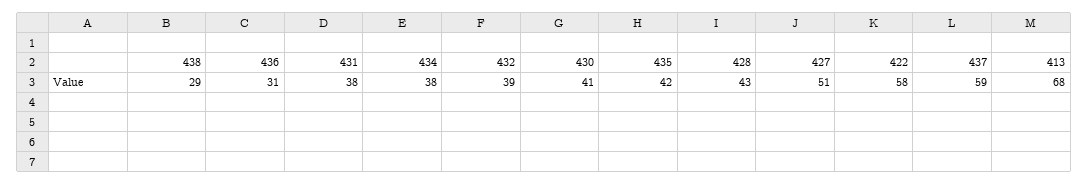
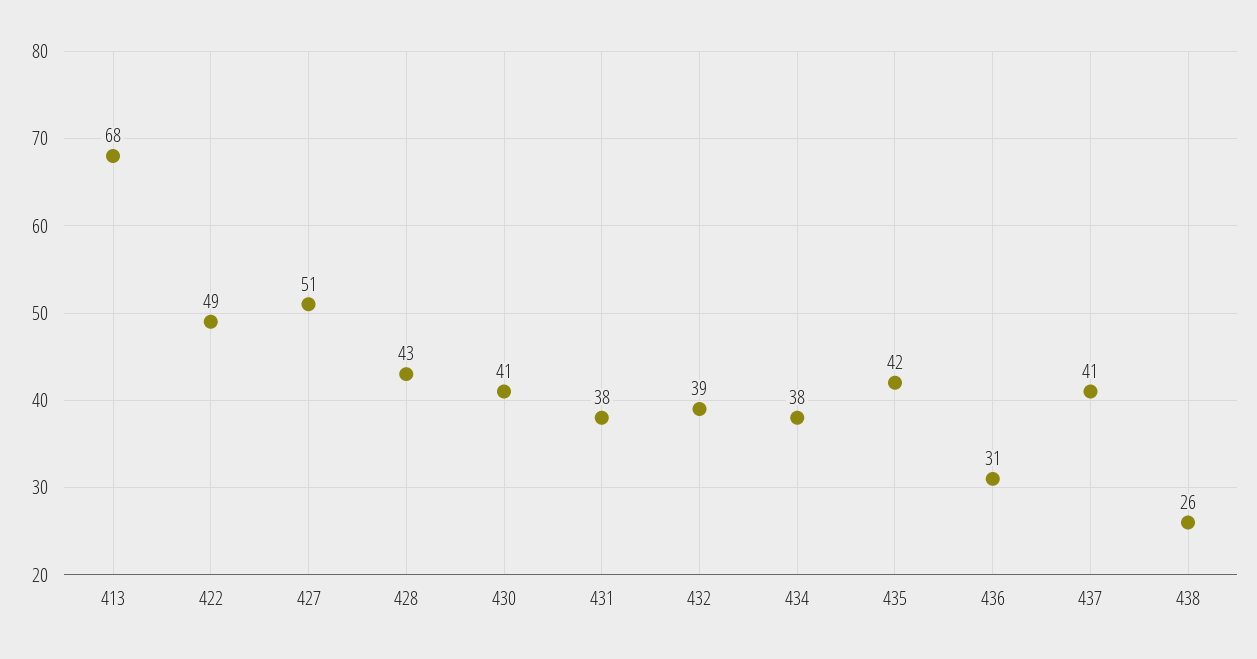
438: 29 -> 26
422: 58 -> 49
437: 59 -> 41

